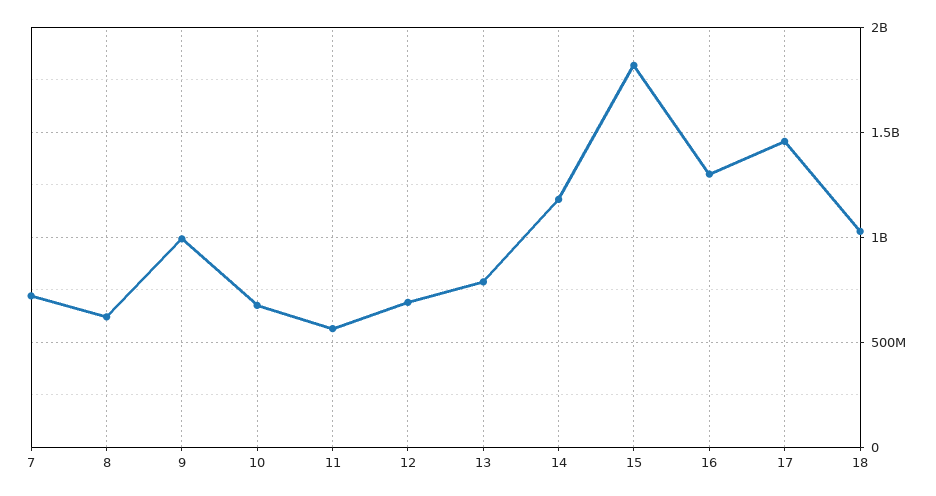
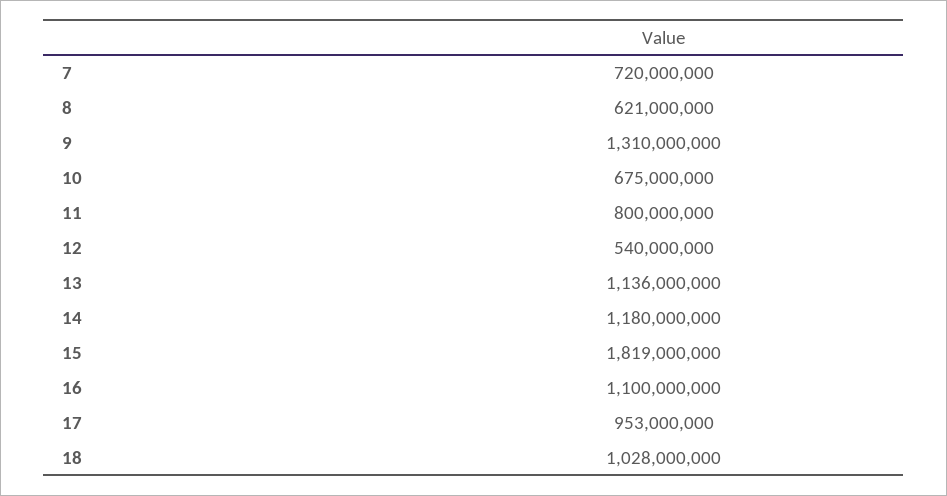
9: 1000000000 -> 1310000000
11: 550000000 -> 800000000
12: 700000000 -> 540000000
13: 800000000 -> 1136000000
16: 1300000000 -> 1100000000
17: 1450000000 -> 953000000

